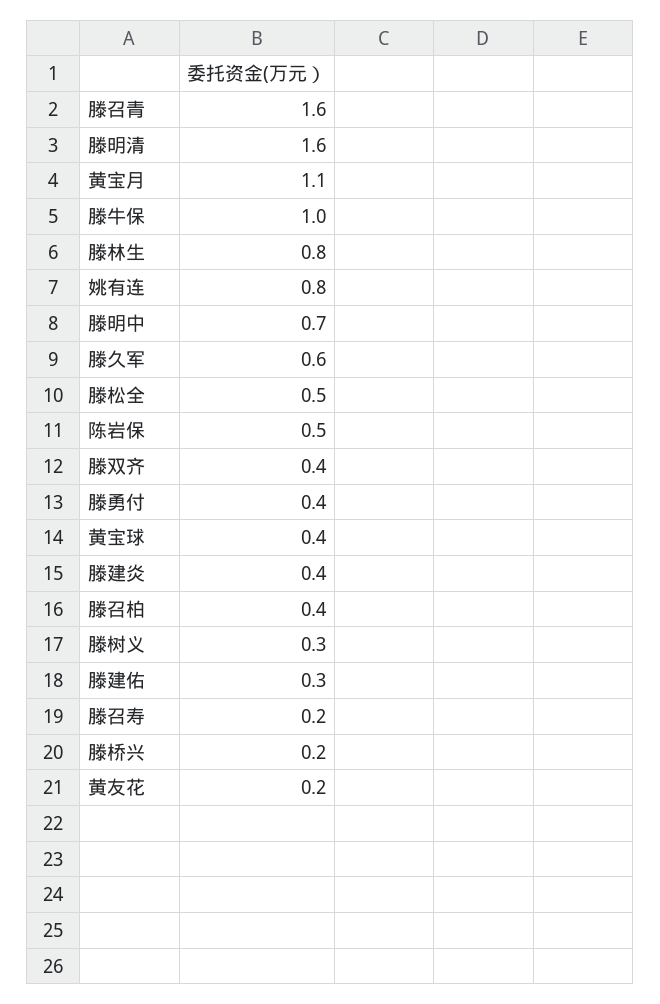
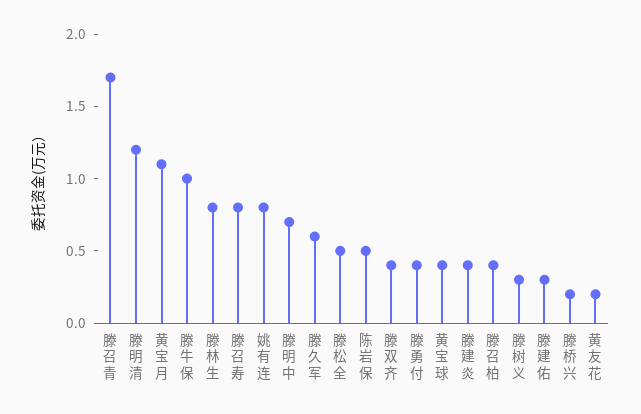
滕召青: 1.6 -> 1.7
滕明清: 1.6 -> 1.2
滕召寿: 0.2 -> 0.8

